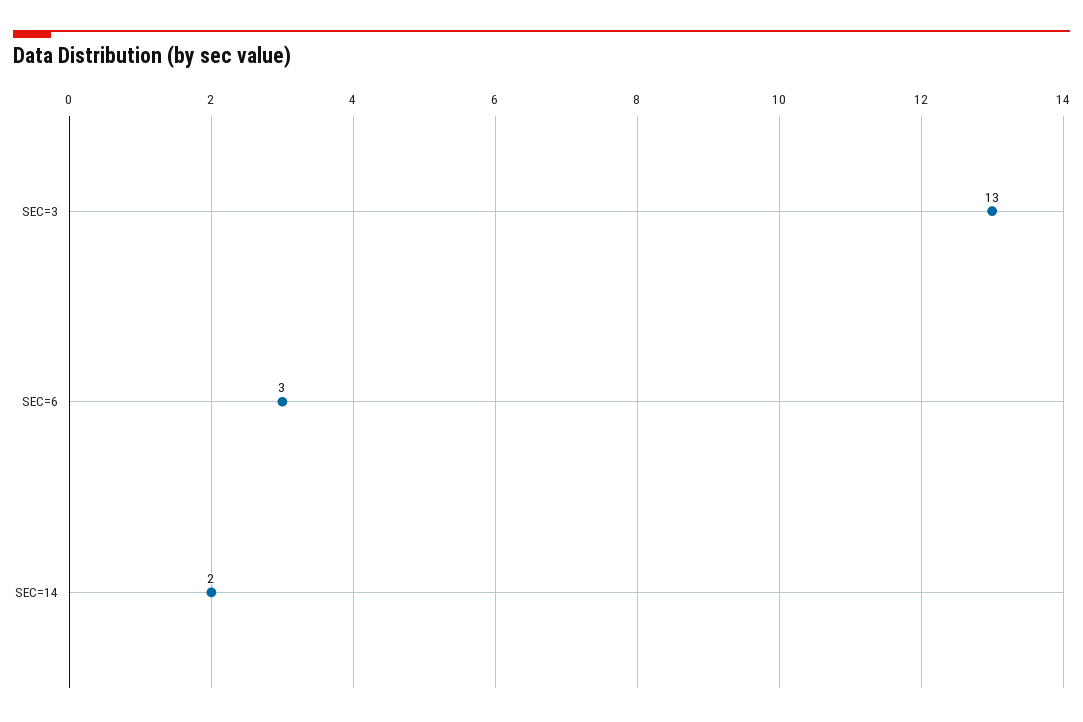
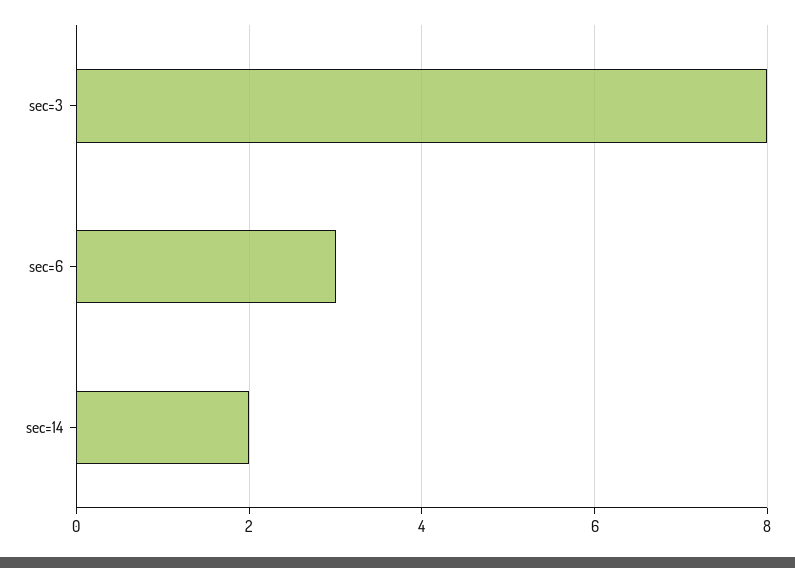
SEC=3: 13 -> 8

